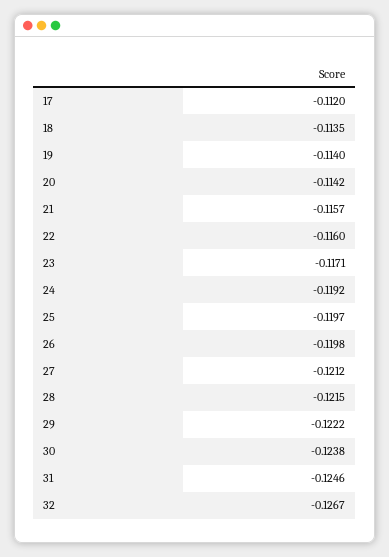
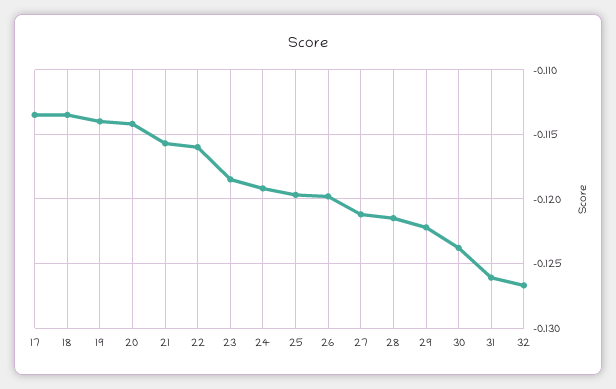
17: -0.112 -> -0.1135
23: -0.1171 -> -0.1185
31: -0.1246 -> -0.126

